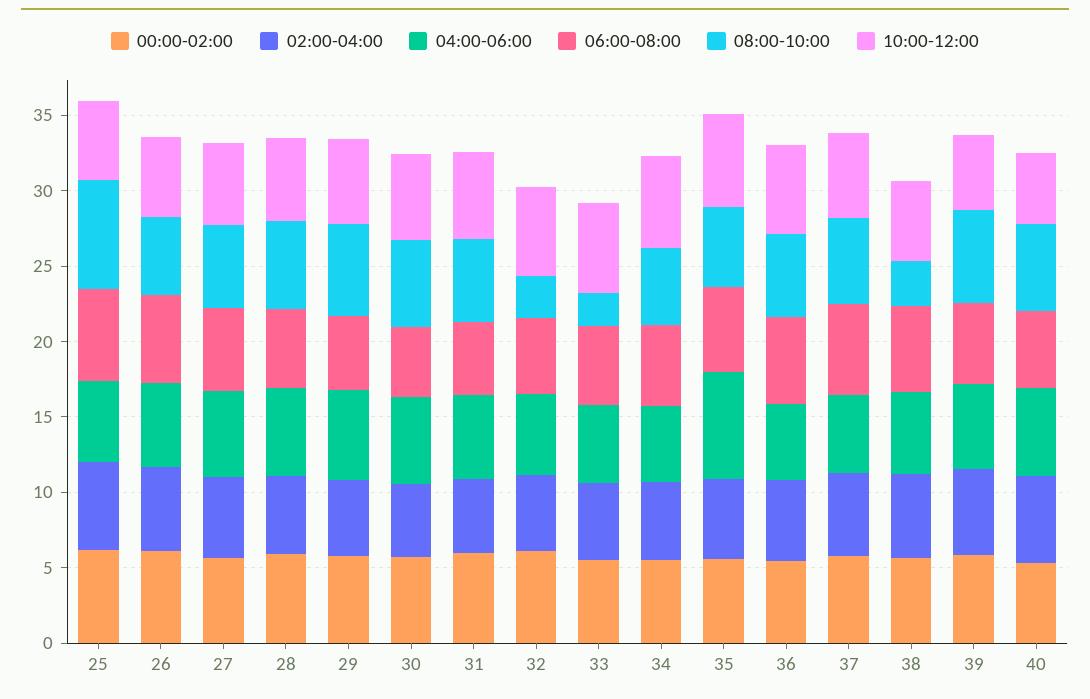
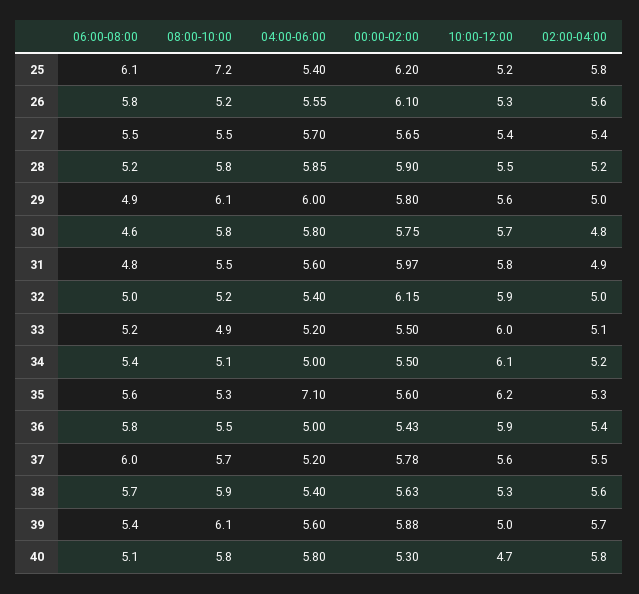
08:00-10:00, 32: 3 -> 5.2
08:00-10:00, 33: 2 -> 4.9
08:00-10:00, 38: 3 -> 5.9

